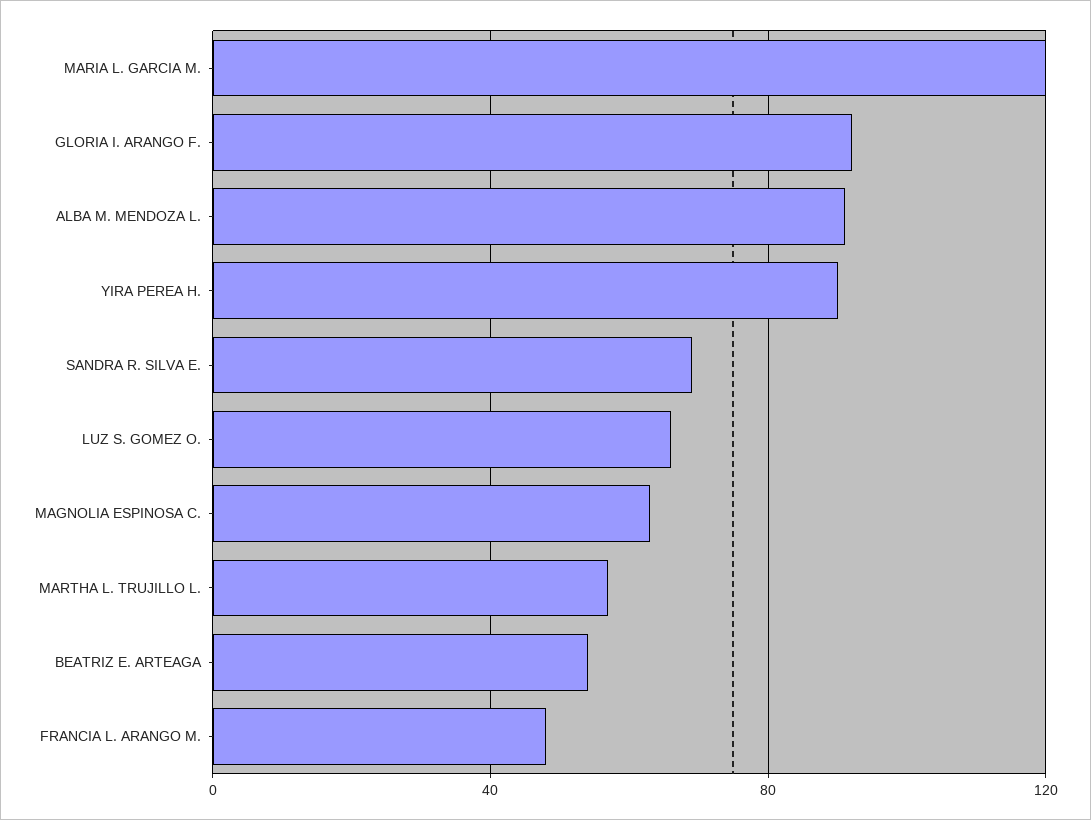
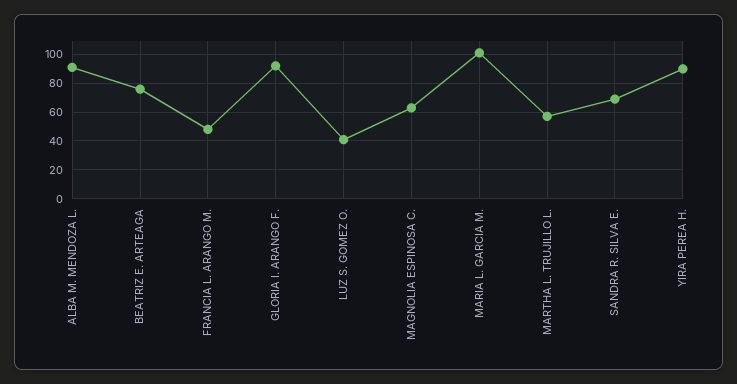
MARIA L. GARCIA M.: 120 -> 100
LUZ S. GOMEZ O.: 65 -> 40
BEATRIZ E. ARTEAGA: 55 -> 75

